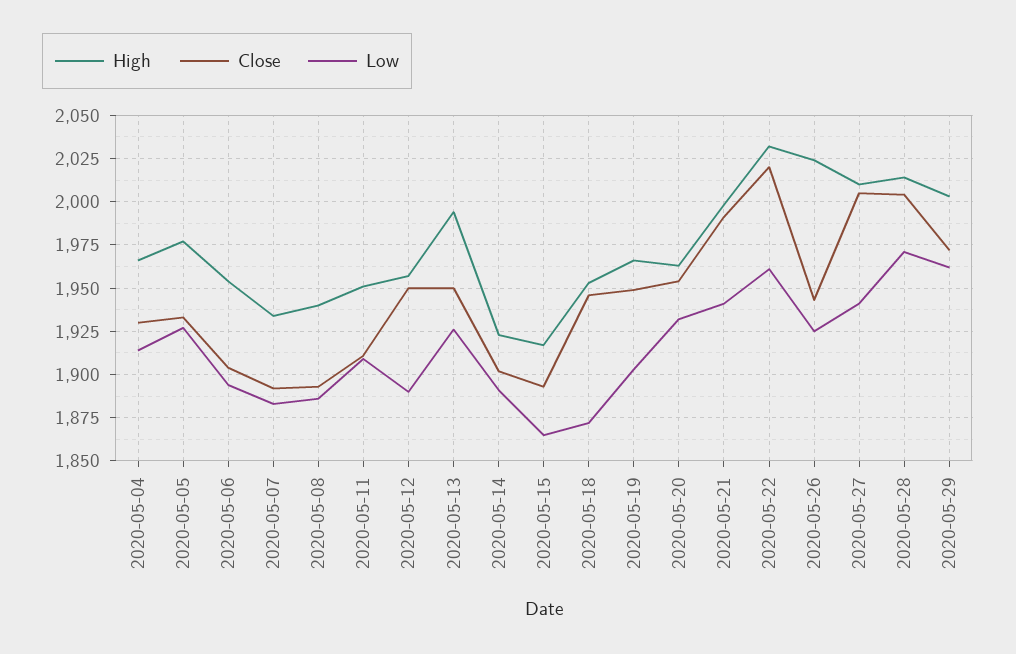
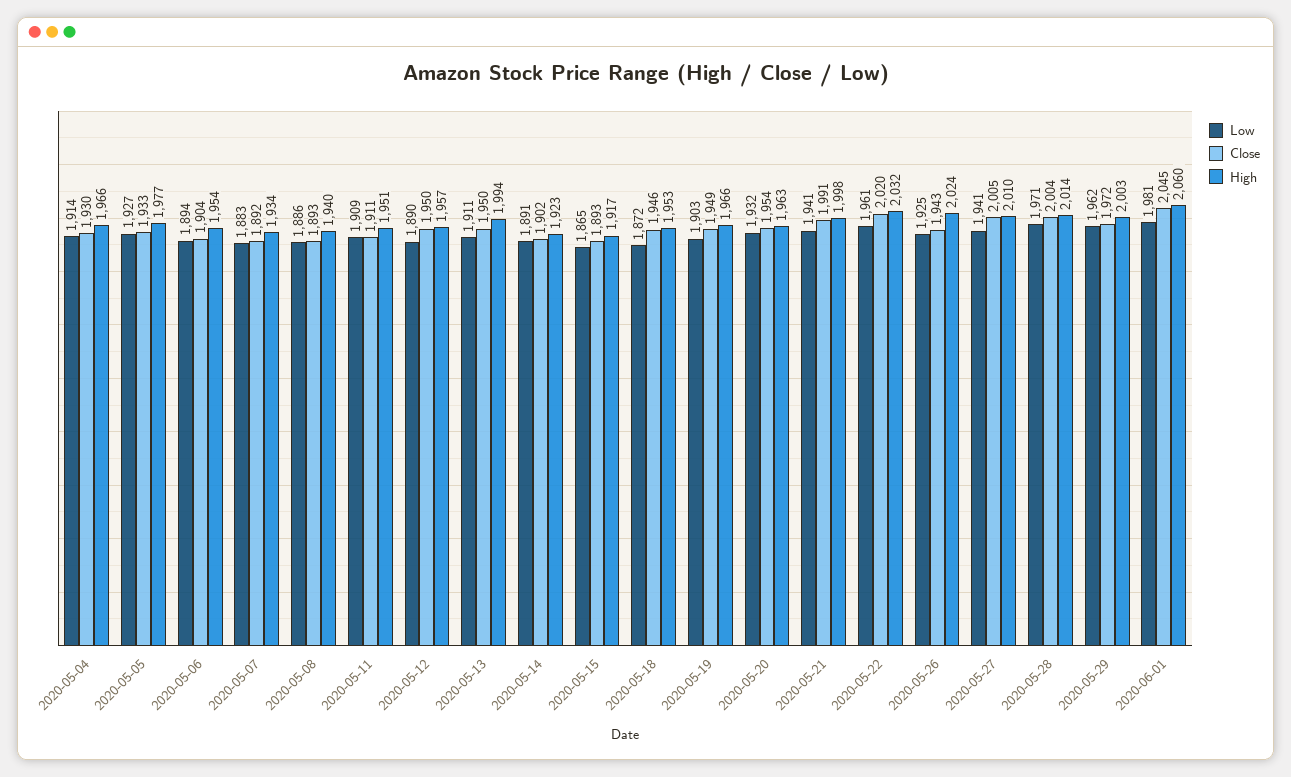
Low, 2020-05-13: 1925 -> 1911
Low, 2020-06-01: none -> 1981
Close, 2020-06-01: none -> 2045
High, 2020-06-01: none -> 2060

